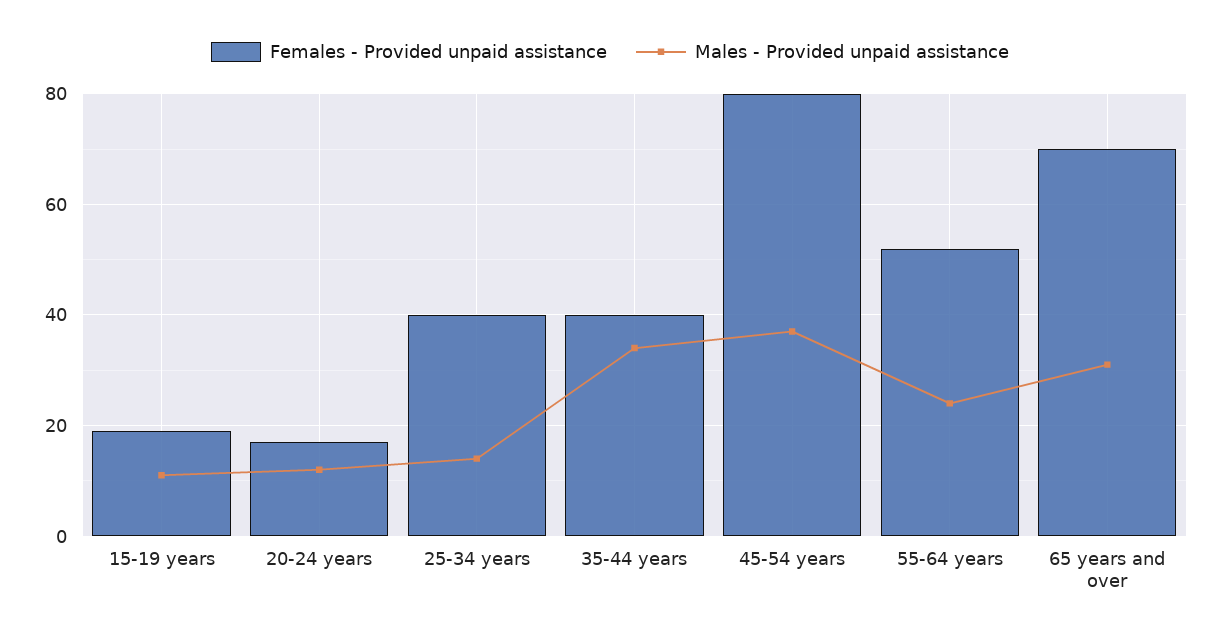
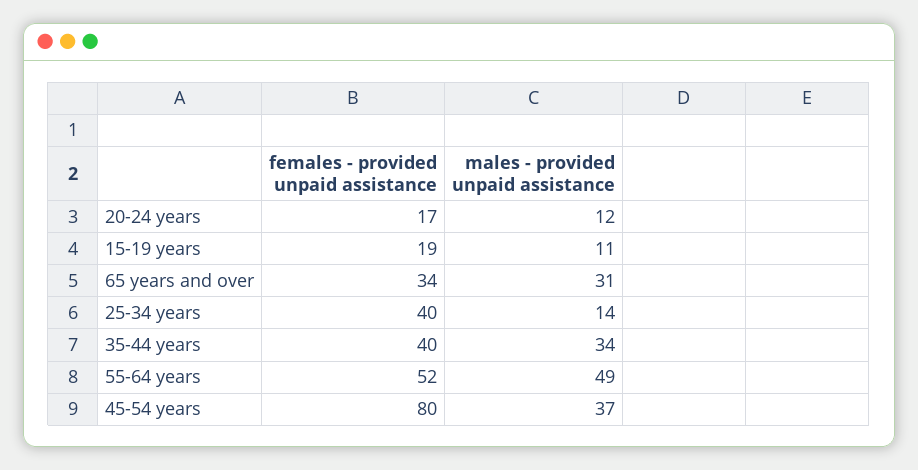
Males - Provided unpaid assistance, 55-64 years: 25 -> 49
Females - Provided unpaid assistance, 65 years and over: 70 -> 34

